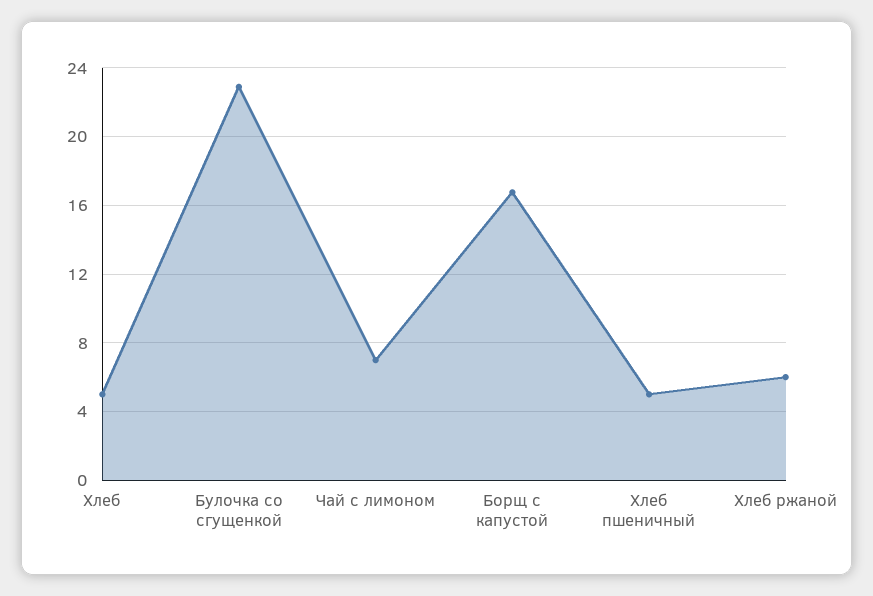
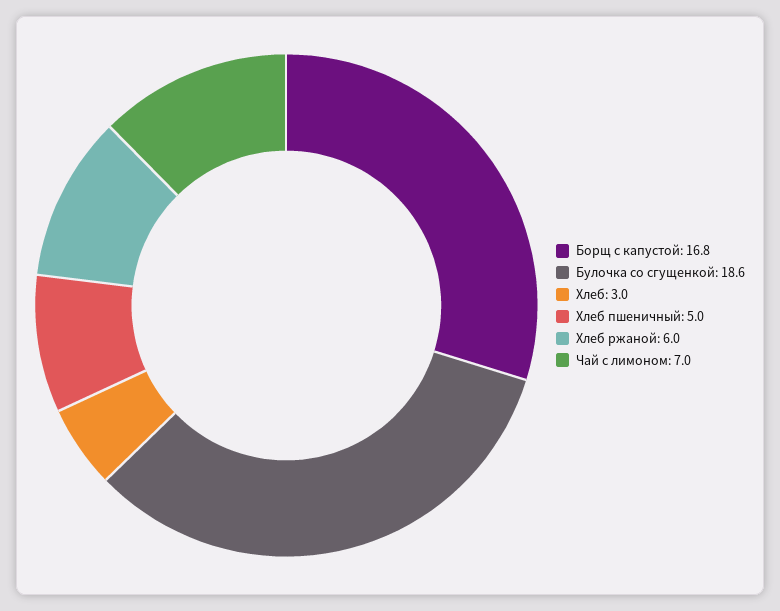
Хлеб: 5 -> 3
Булочка со сгущенкой: 23 -> 18.6

